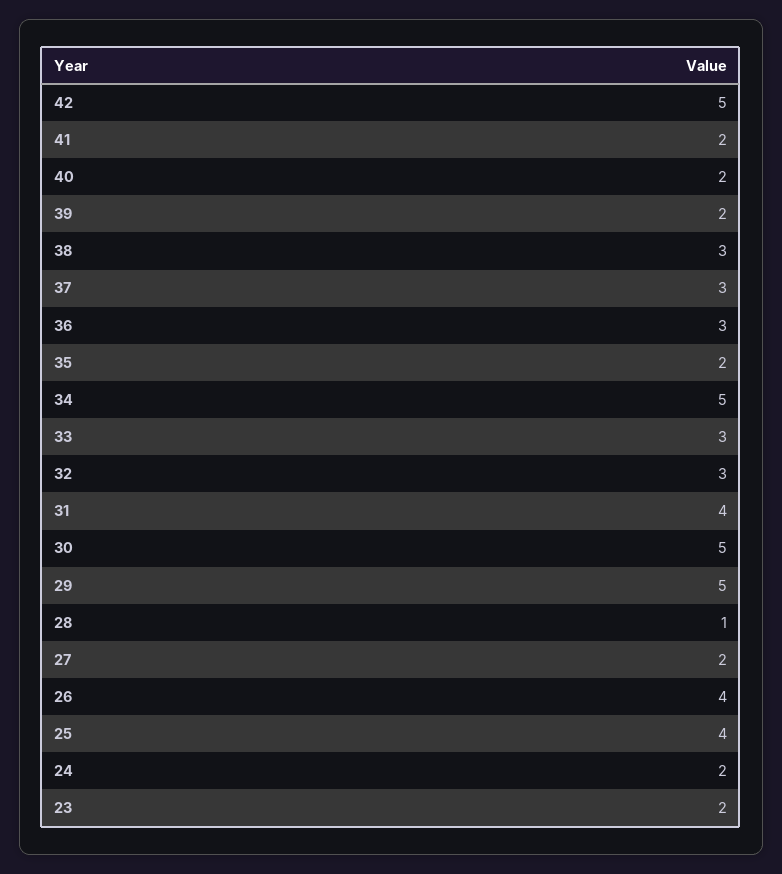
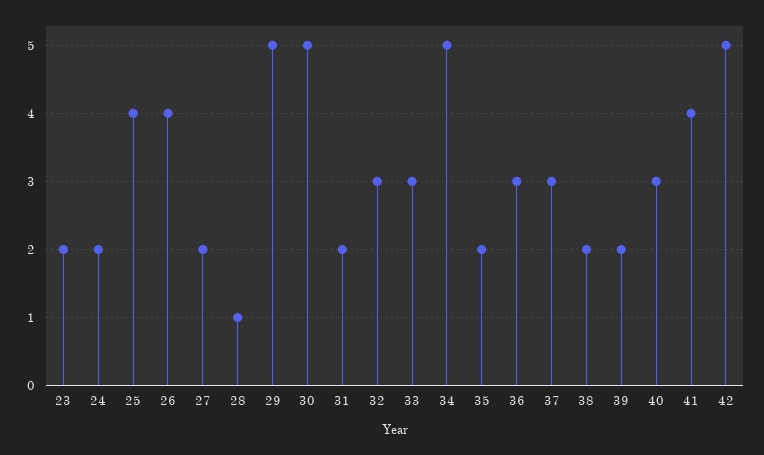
41: 2 -> 4
40: 2 -> 3
38: 3 -> 2
31: 4 -> 2

